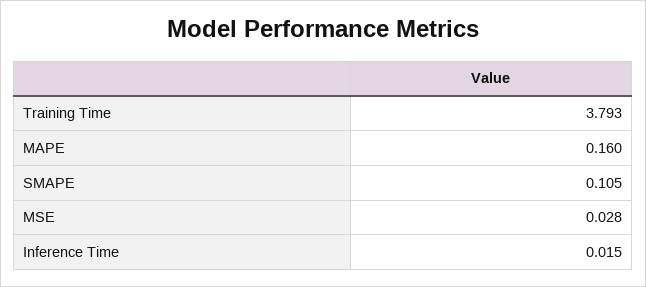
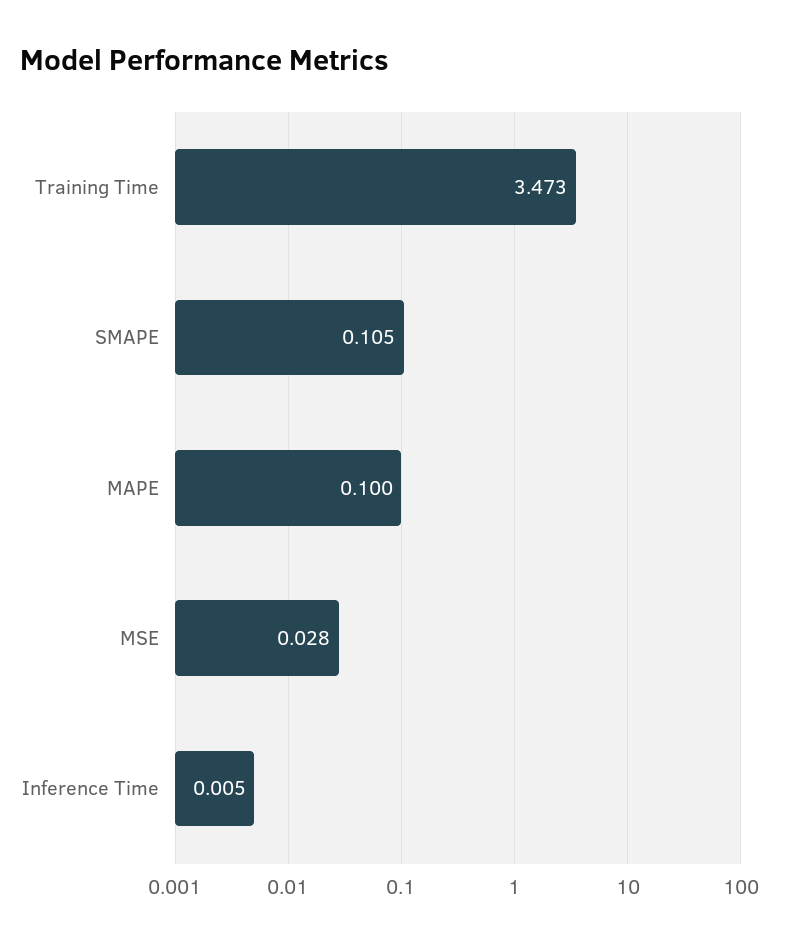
Training Time: 3.793 -> 3.473
MAPE: 0.16 -> 0.1
Inference Time: 0.015 -> 0.005

